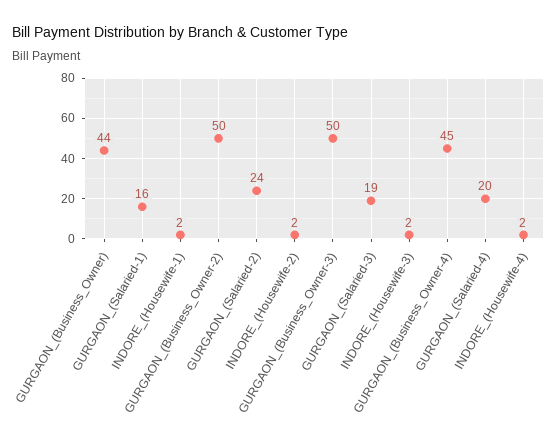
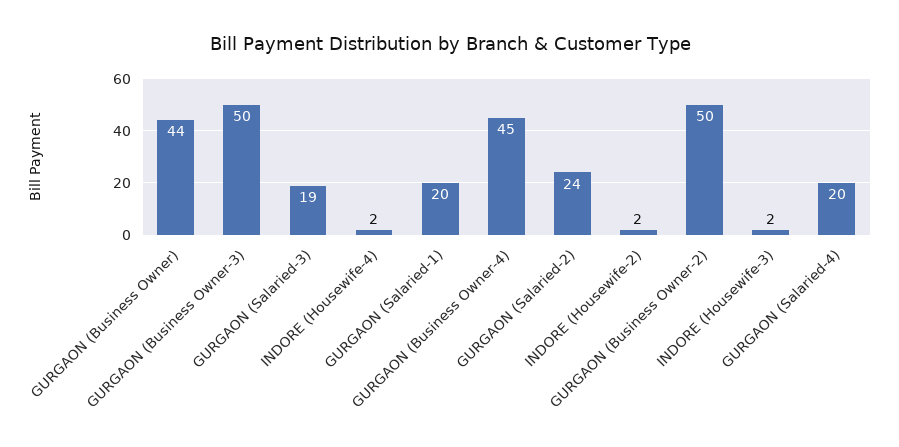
GURGAON_(Salaried-1): 16 -> 20
INDORE_(Housewife-1): 2 -> none

